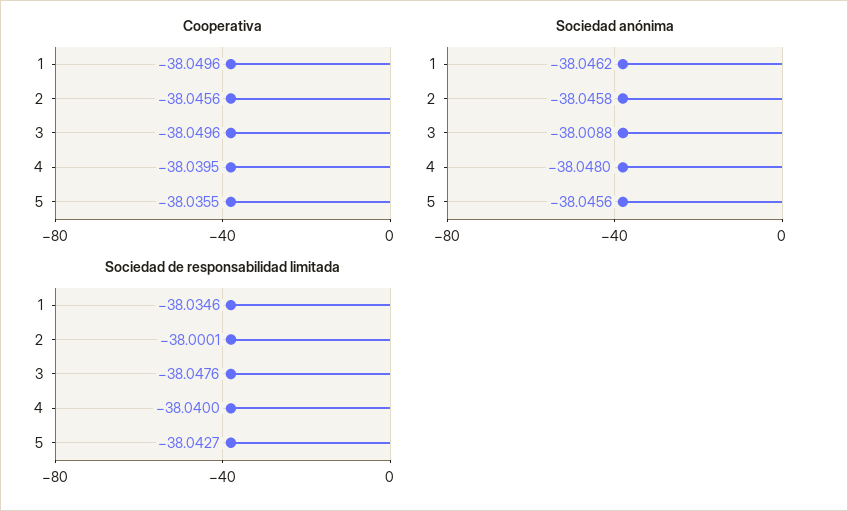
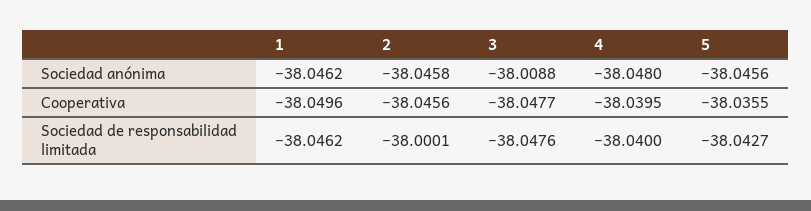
Cooperativa, 3: -38.0496 -> -38.0477
Sociedad de responsabilidad limitada, 1: -38.0346 -> -38.0462

